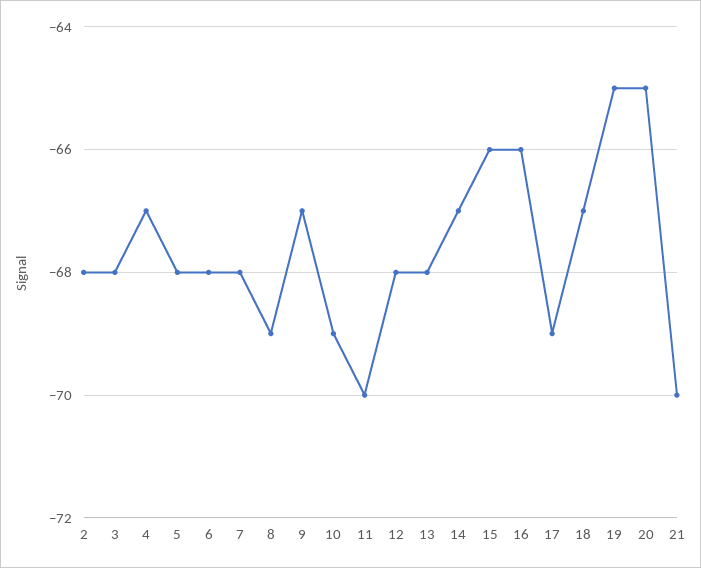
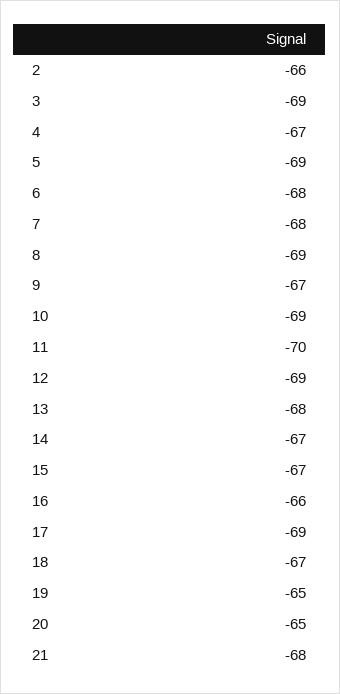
2: -68 -> -66
3: -68 -> -69
5: -68 -> -69
12: -68 -> -69
15: -66 -> -67
21: -70 -> -68

